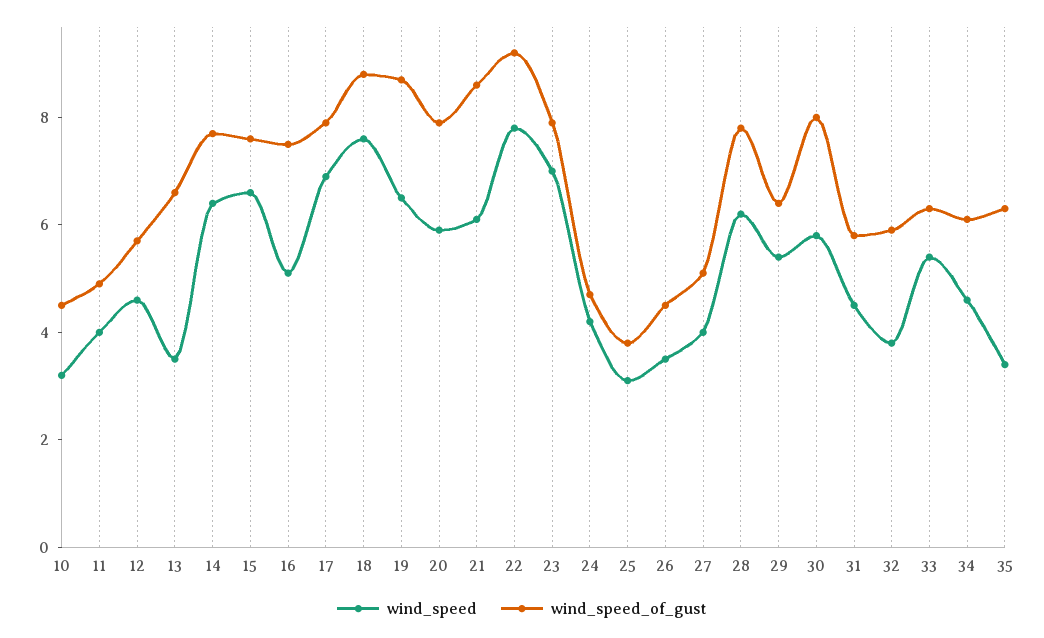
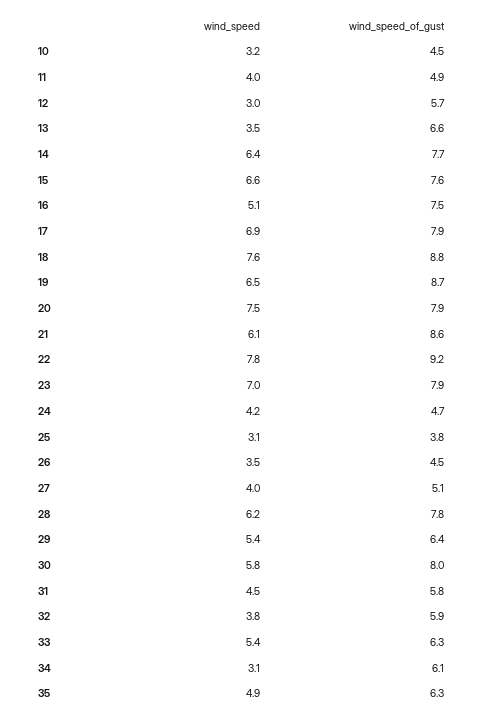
wind_speed, 12: 4.5 -> 3
wind_speed, 20: 6 -> 7.5
wind_speed, 34: 4.5 -> 3.1
wind_speed, 35: 3.5 -> 4.9

